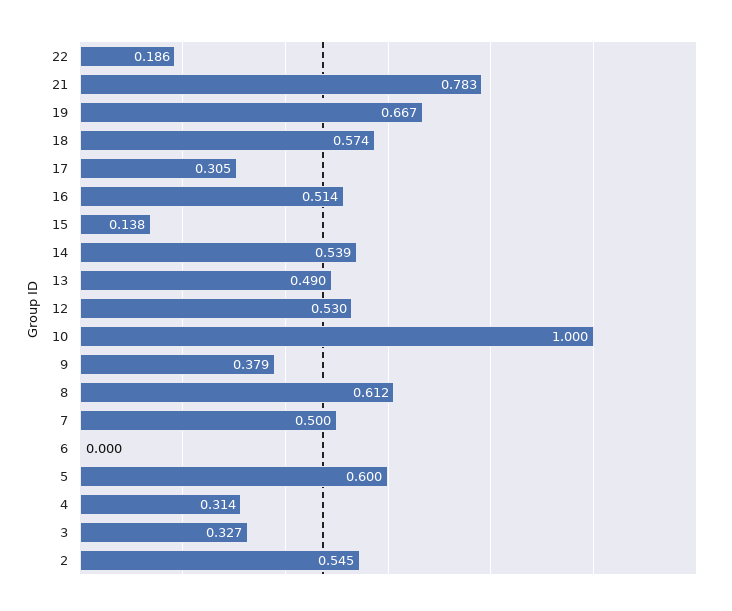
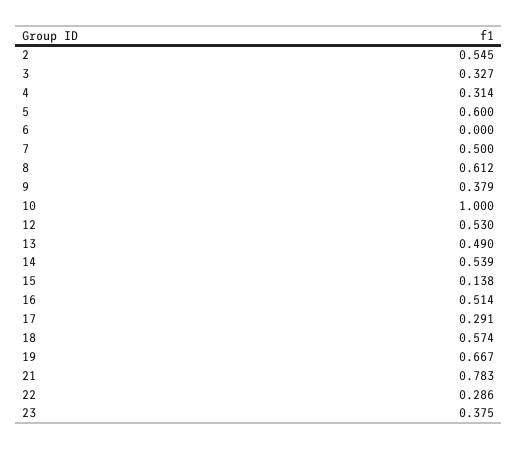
22: 0.186 -> 0.286
17: 0.305 -> 0.291
23: none -> 0.375

